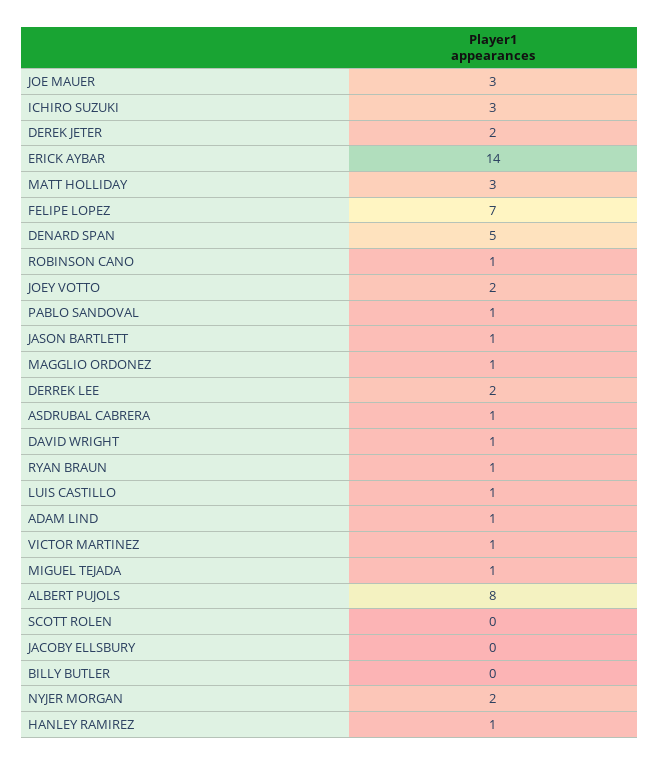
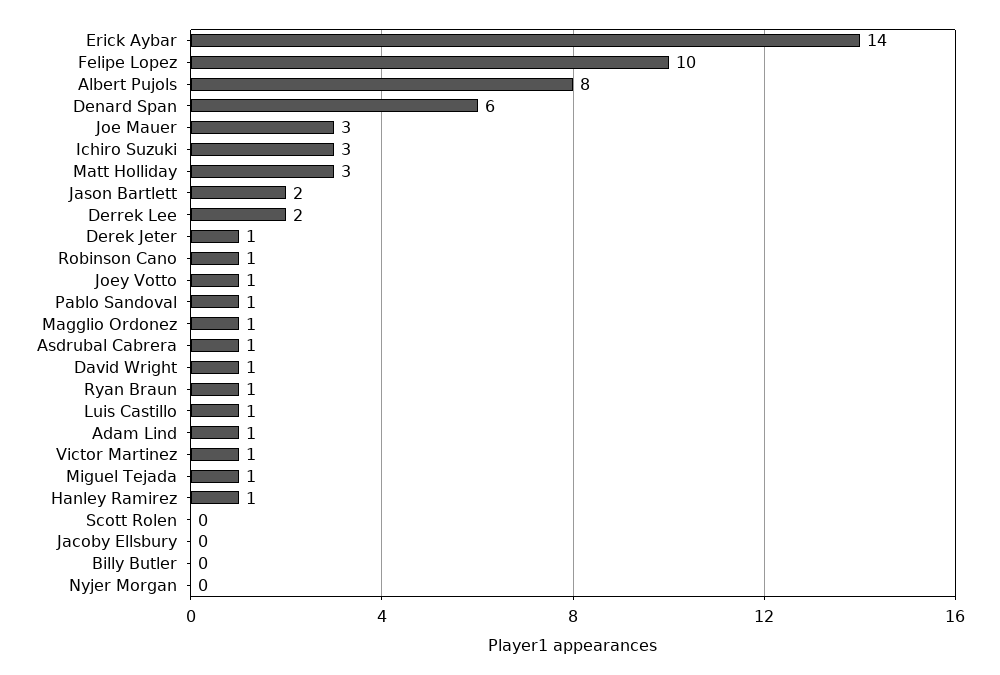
DEREK JETER: 2 -> 1
FELIPE LOPEZ: 7 -> 10
DENARD SPAN: 5 -> 6
JOEY VOTTO: 2 -> 1
JASON BARTLETT: 1 -> 2
NYJER MORGAN: 2 -> 0

